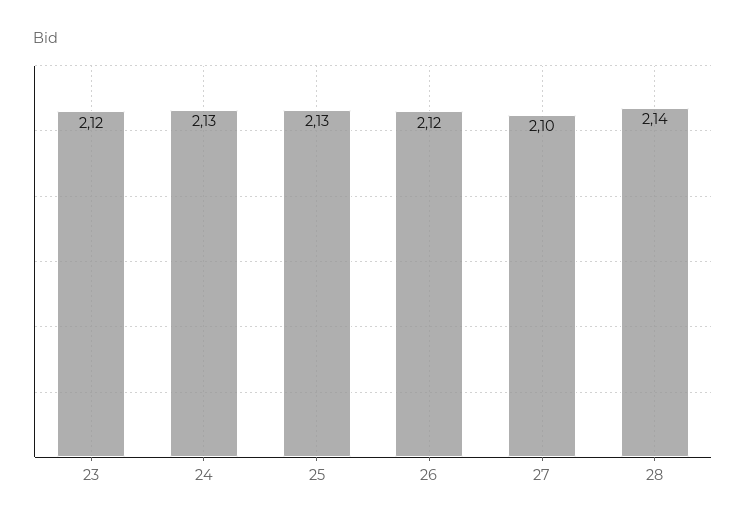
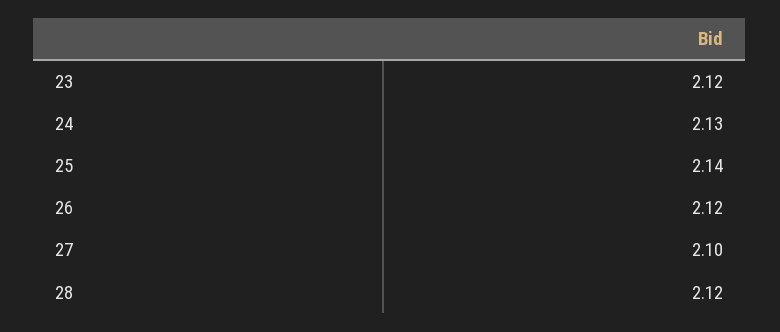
25: 2.13 -> 2.14
28: 2.14 -> 2.12

